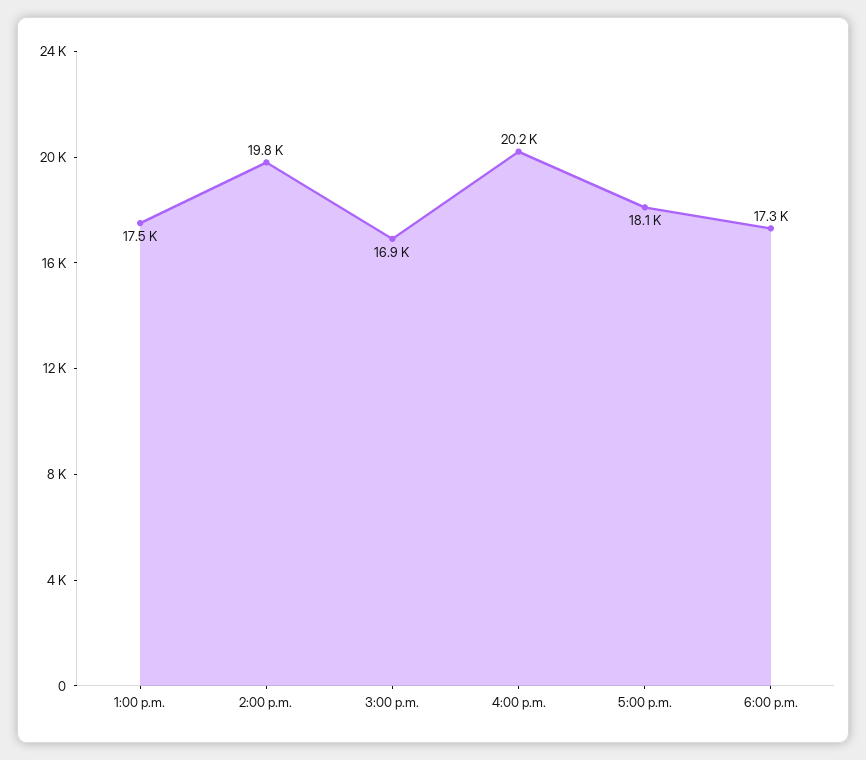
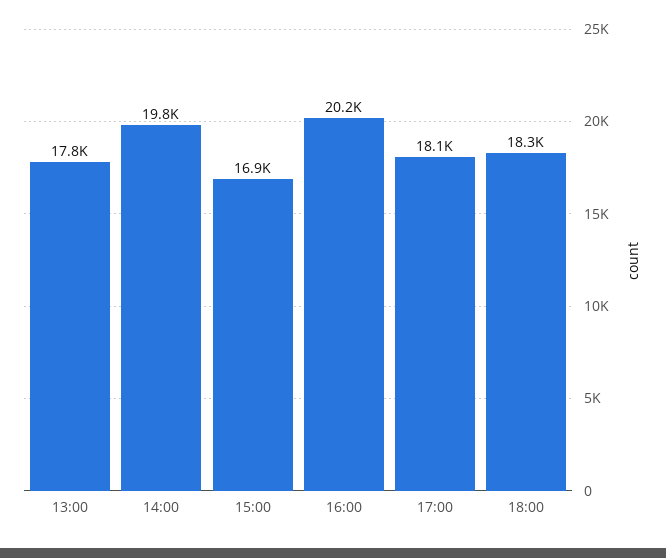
1:00 p.m.: 17500 -> 17800
6:00 p.m.: 17300 -> 18300

